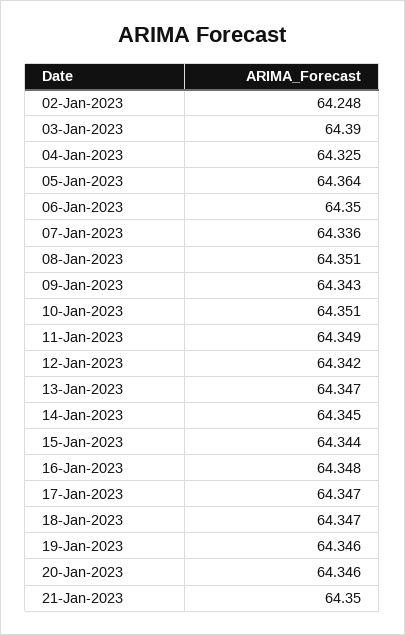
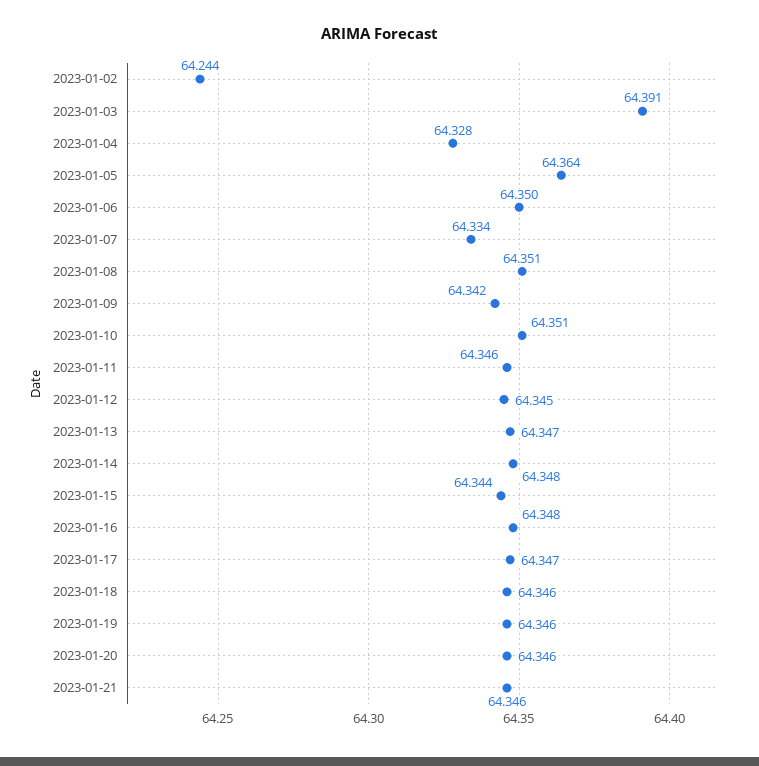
02-Jan-2023: 64.248 -> 64.244
03-Jan-2023: 64.39 -> 64.391
04-Jan-2023: 64.325 -> 64.328
07-Jan-2023: 64.336 -> 64.334
09-Jan-2023: 64.343 -> 64.342
11-Jan-2023: 64.349 -> 64.346
12-Jan-2023: 64.342 -> 64.345
14-Jan-2023: 64.345 -> 64.348
18-Jan-2023: 64.347 -> 64.346
21-Jan-2023: 64.35 -> 64.346

